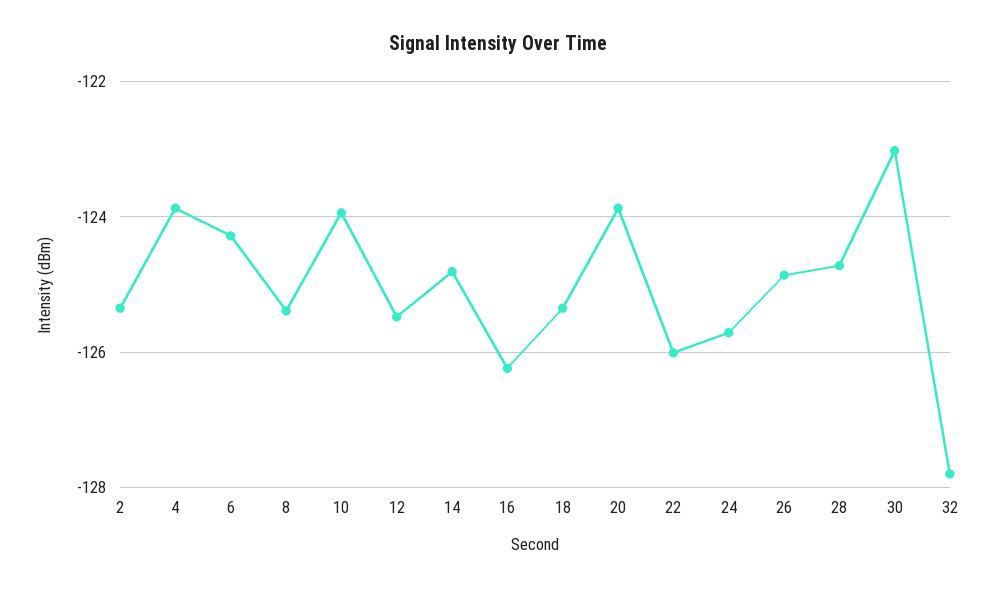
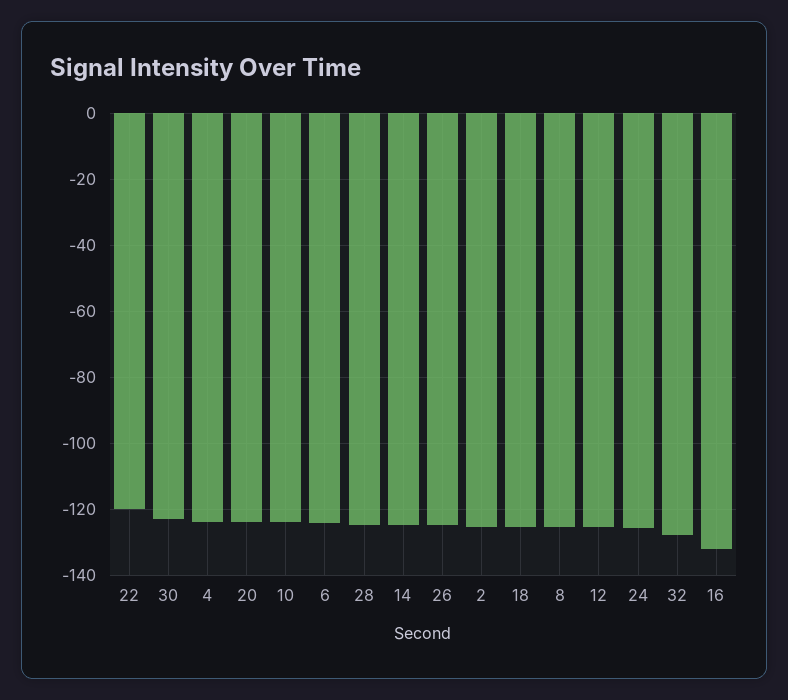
16: -126.2 -> -132
22: -126 -> -120

